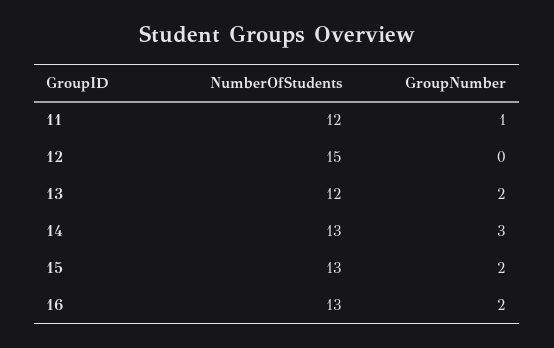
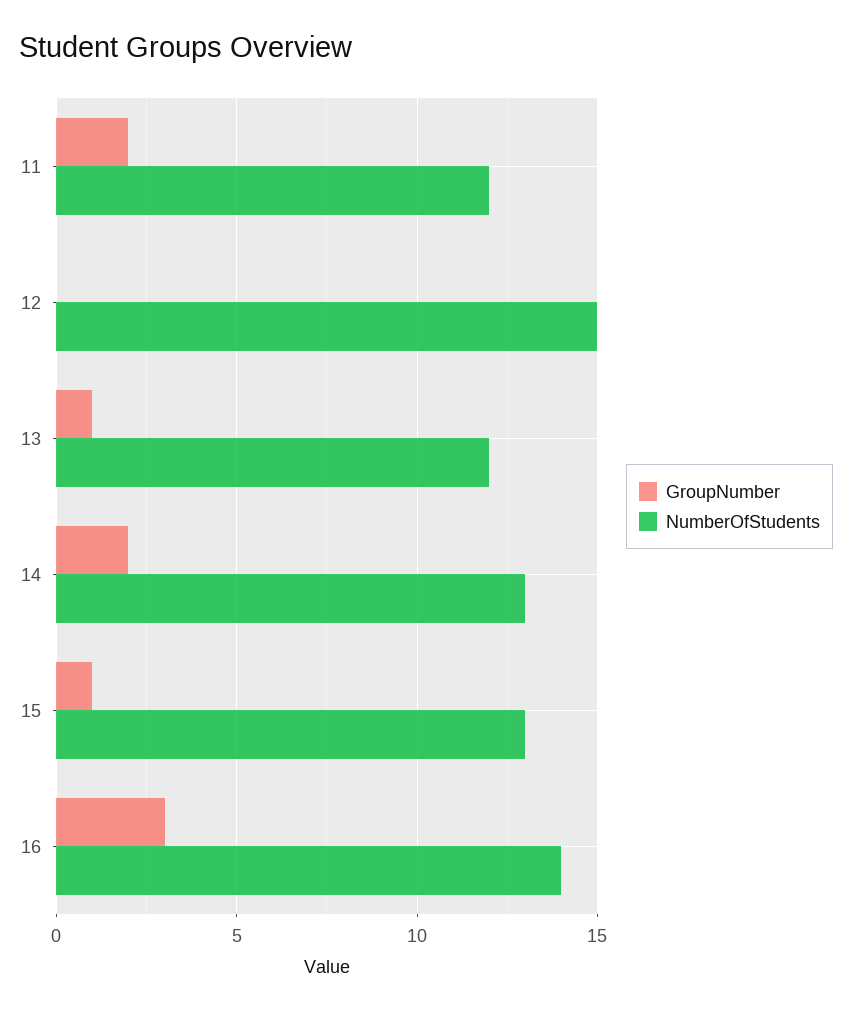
GroupNumber, 11: 1 -> 2
GroupNumber, 13: 2 -> 1
GroupNumber, 14: 3 -> 2
GroupNumber, 15: 2 -> 1
NumberOfStudents, 16: 13 -> 14
GroupNumber, 16: 2 -> 3

